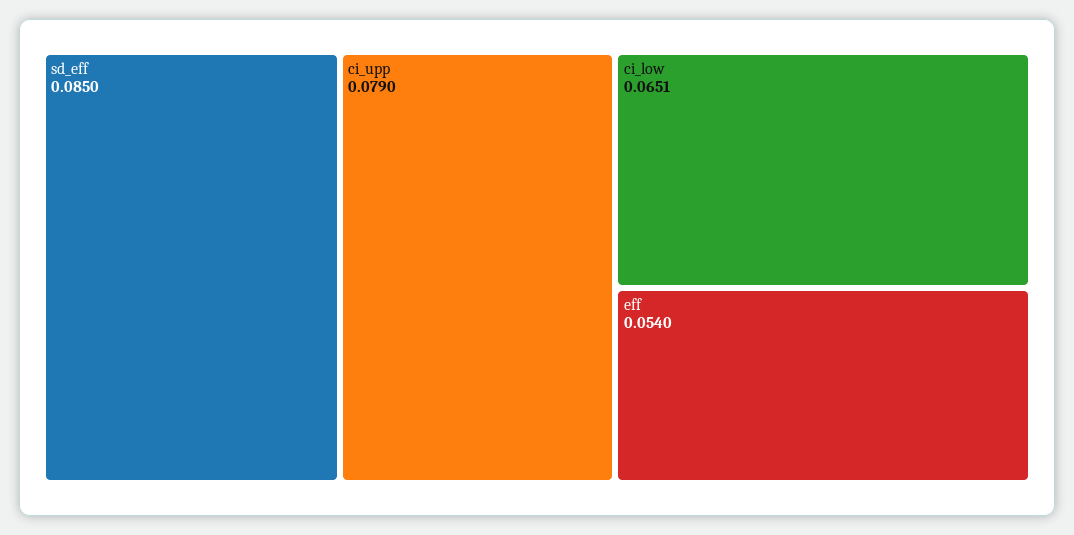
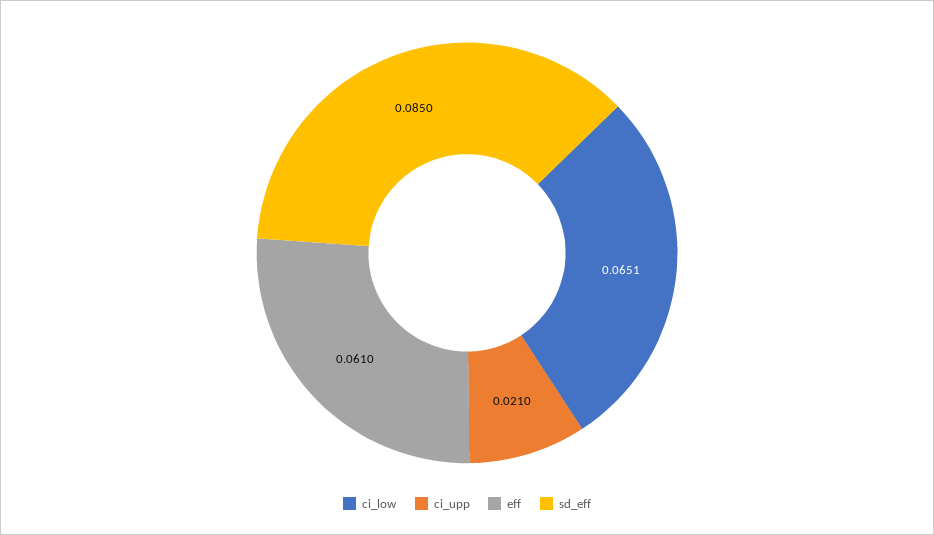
ci_upp: 0.079 -> 0.021
eff: 0.054 -> 0.061

